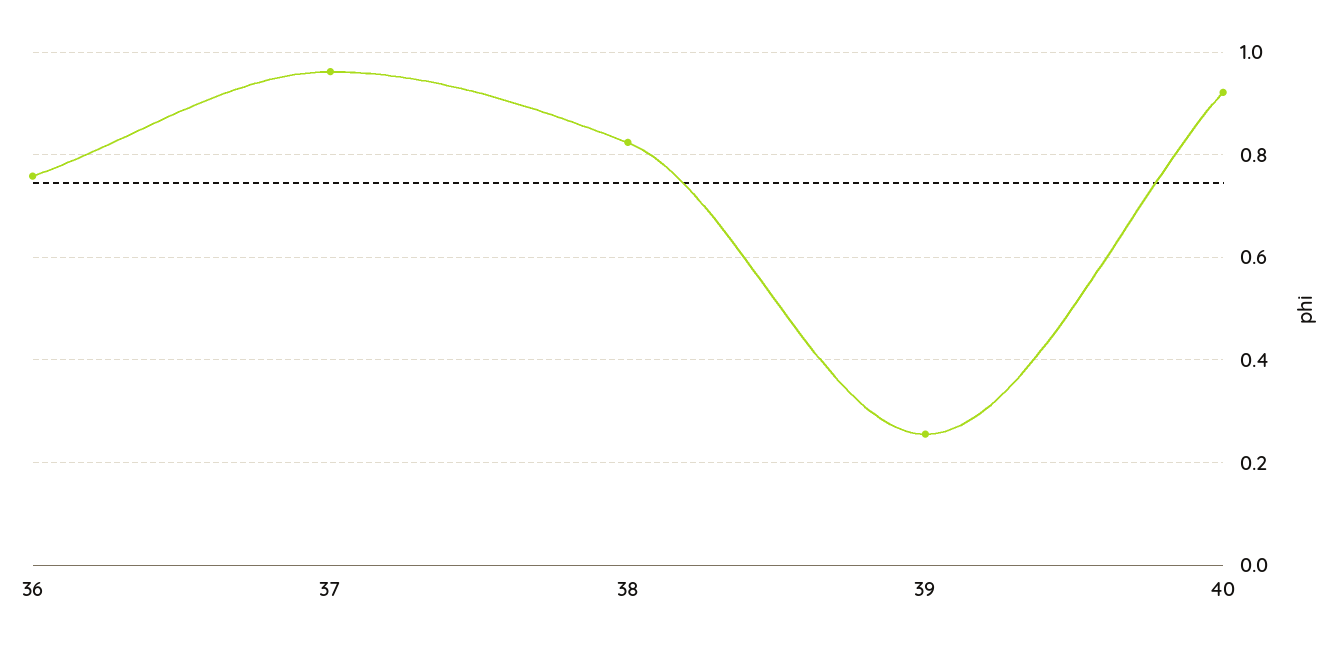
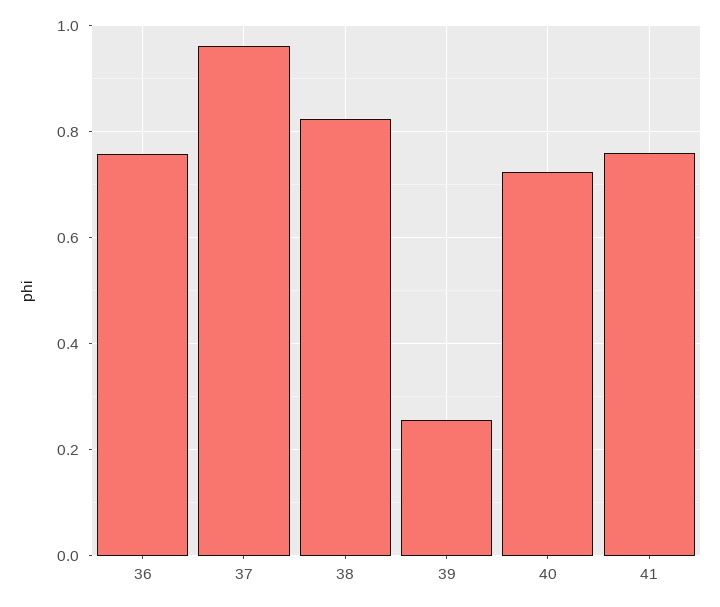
40: 0.92 -> 0.72
41: none -> 0.76

